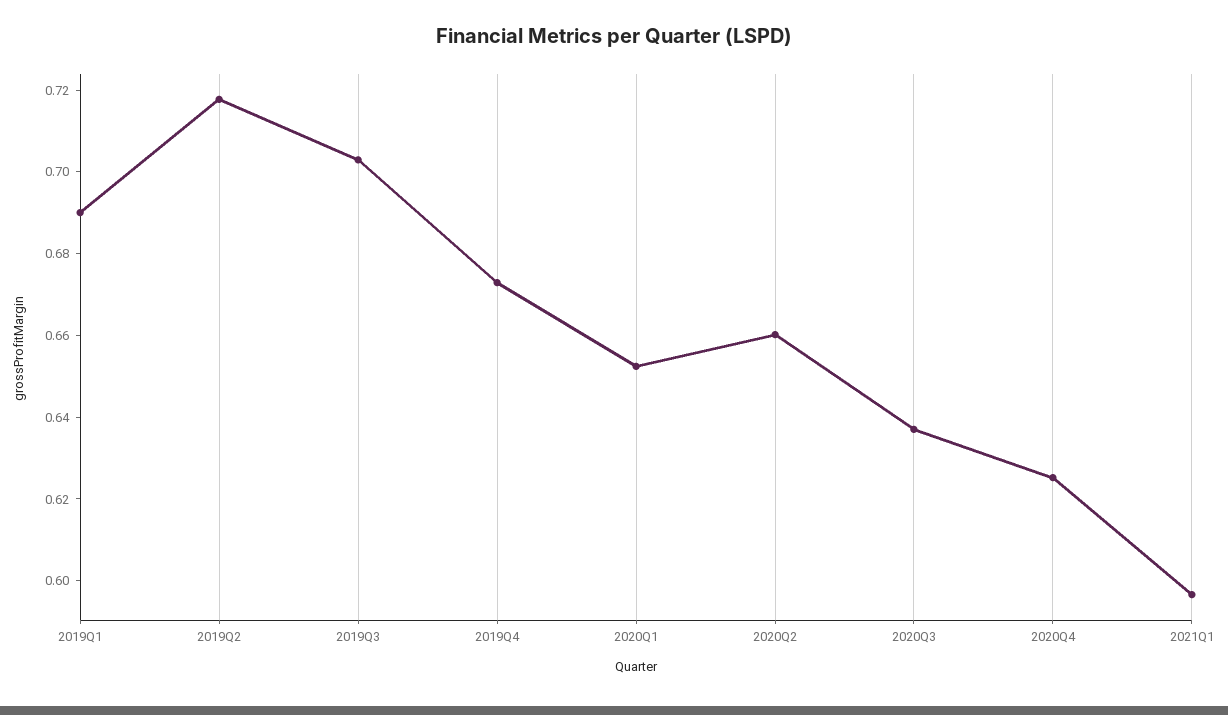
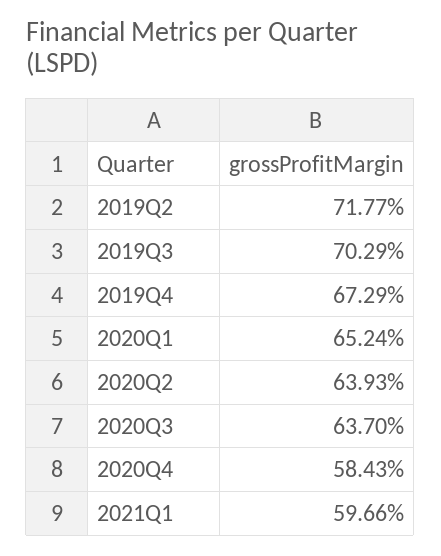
2019Q1: 0.69 -> none
2020Q2: 0.66 -> 0.6393
2020Q4: 0.625 -> 0.5843

